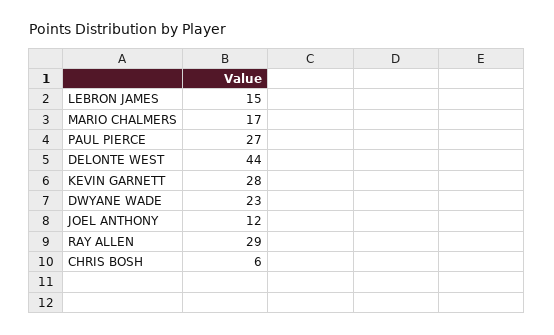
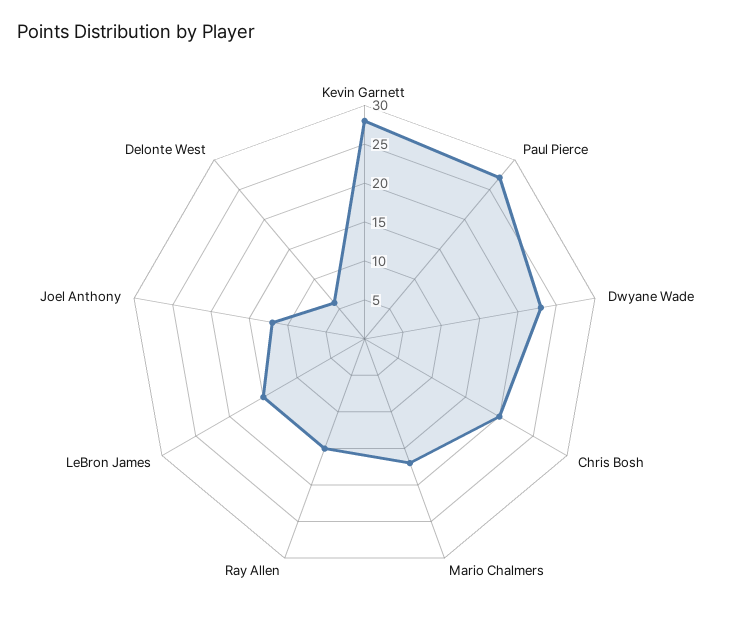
DELONTE WEST: 44 -> 5
RAY ALLEN: 29 -> 15
CHRIS BOSH: 6 -> 20

